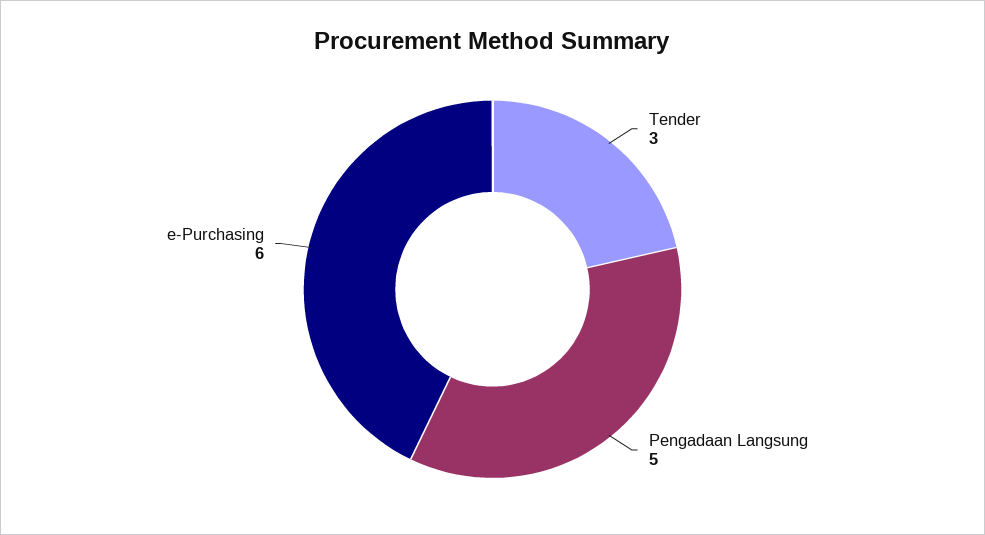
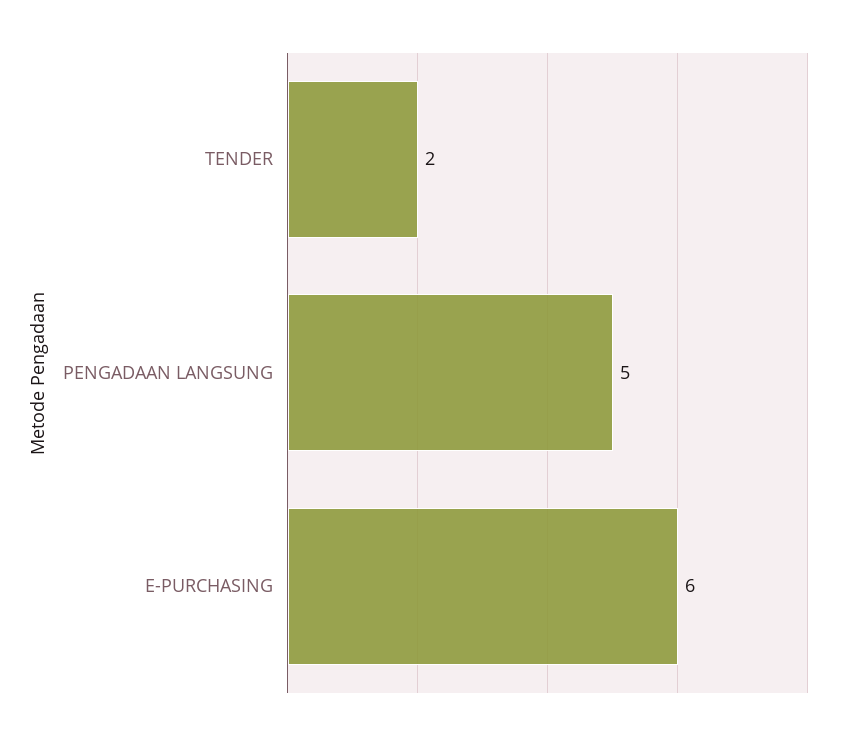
Tender: 3 -> 2

